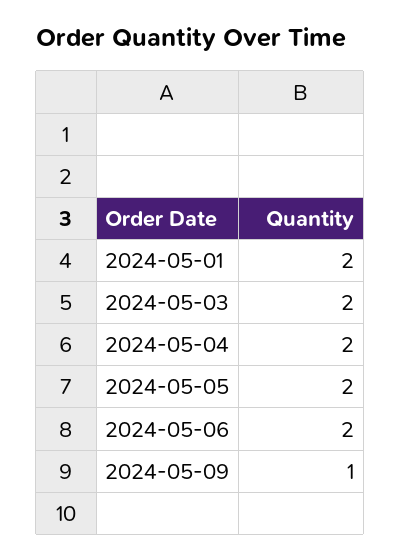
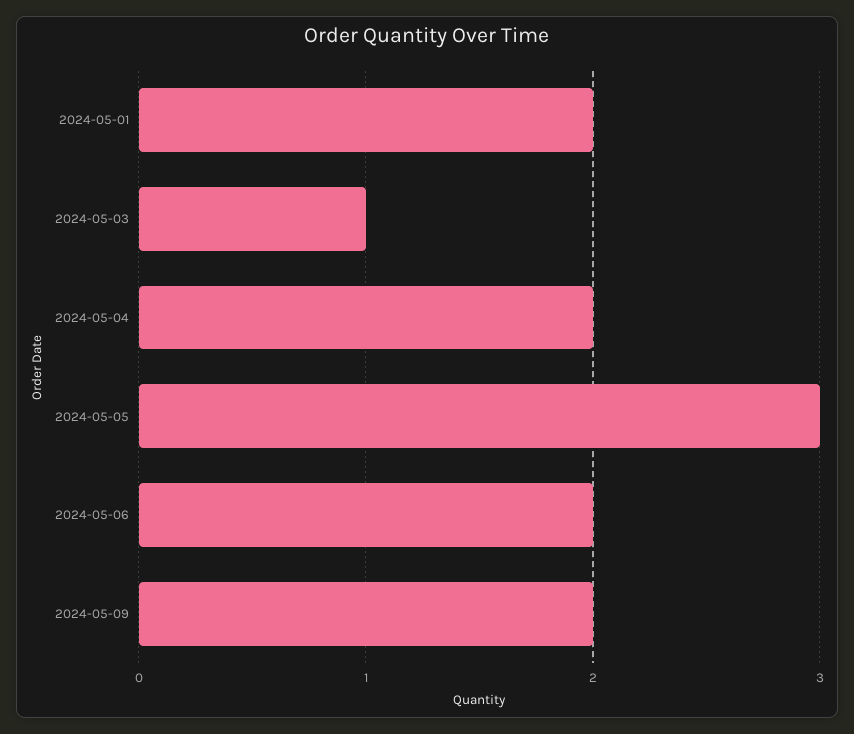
2024-05-03: 2 -> 1
2024-05-05: 2 -> 3
2024-05-09: 1 -> 2

